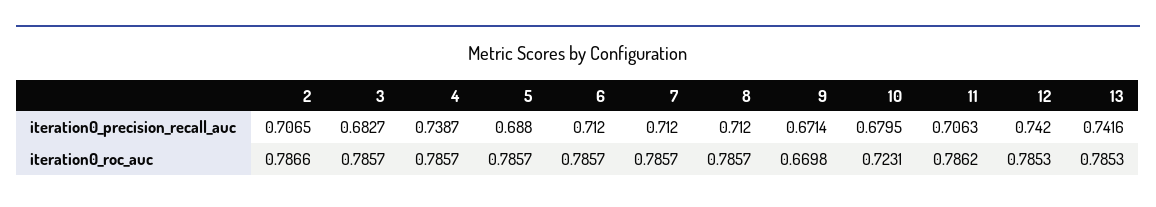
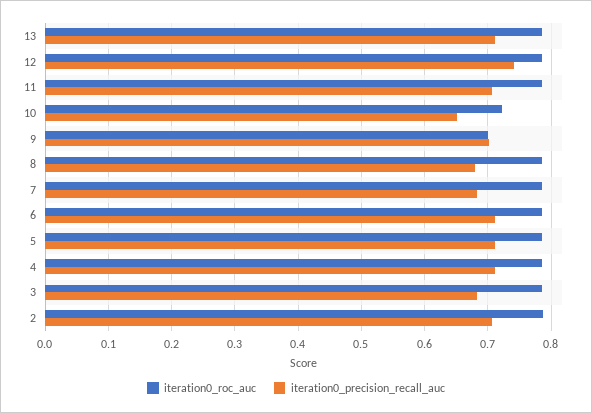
iteration0_precision_recall_auc, 4: 0.7387 -> 0.71
iteration0_precision_recall_auc, 5: 0.688 -> 0.71
iteration0_precision_recall_auc, 7: 0.712 -> 0.68
iteration0_precision_recall_auc, 8: 0.712 -> 0.68
iteration0_precision_recall_auc, 9: 0.6714 -> 0.7
iteration0_precision_recall_auc, 10: 0.6795 -> 0.65
iteration0_precision_recall_auc, 13: 0.7416 -> 0.71
iteration0_roc_auc, 9: 0.6698 -> 0.7

